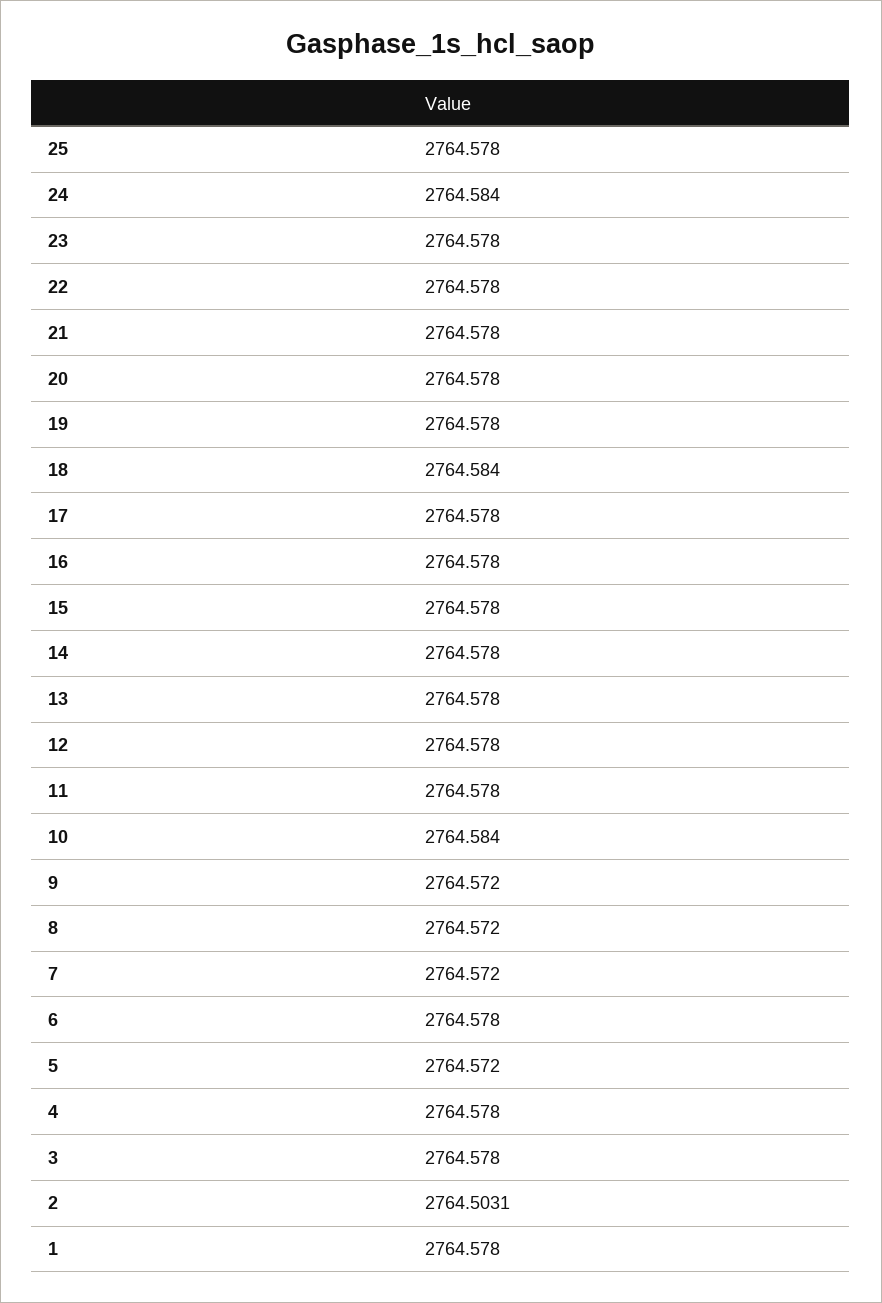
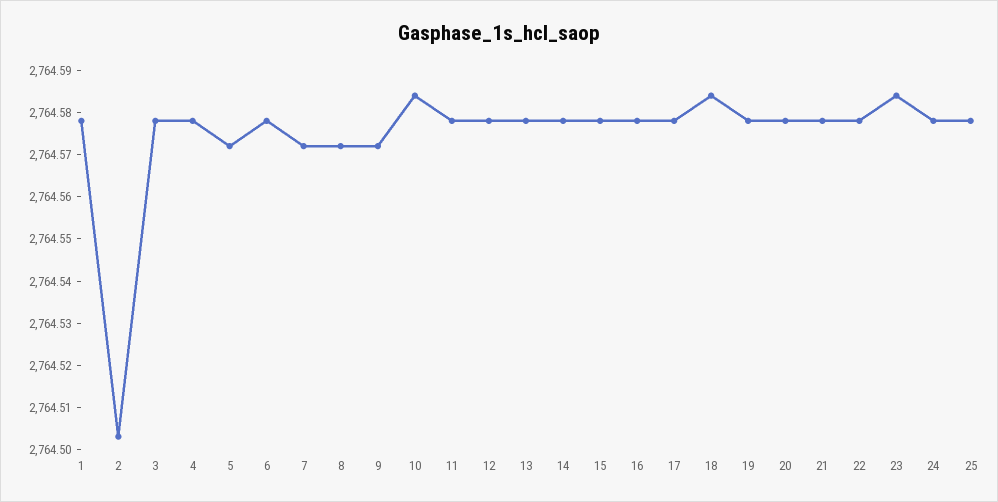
24: 2764.584 -> 2764.578
23: 2764.578 -> 2764.584

